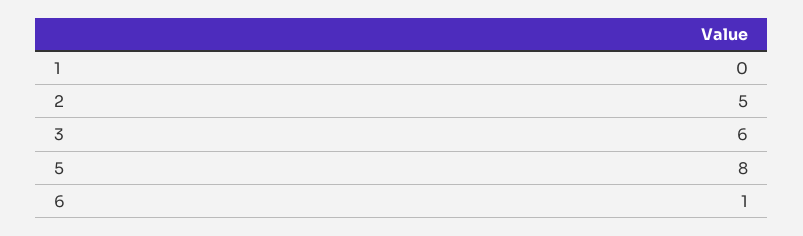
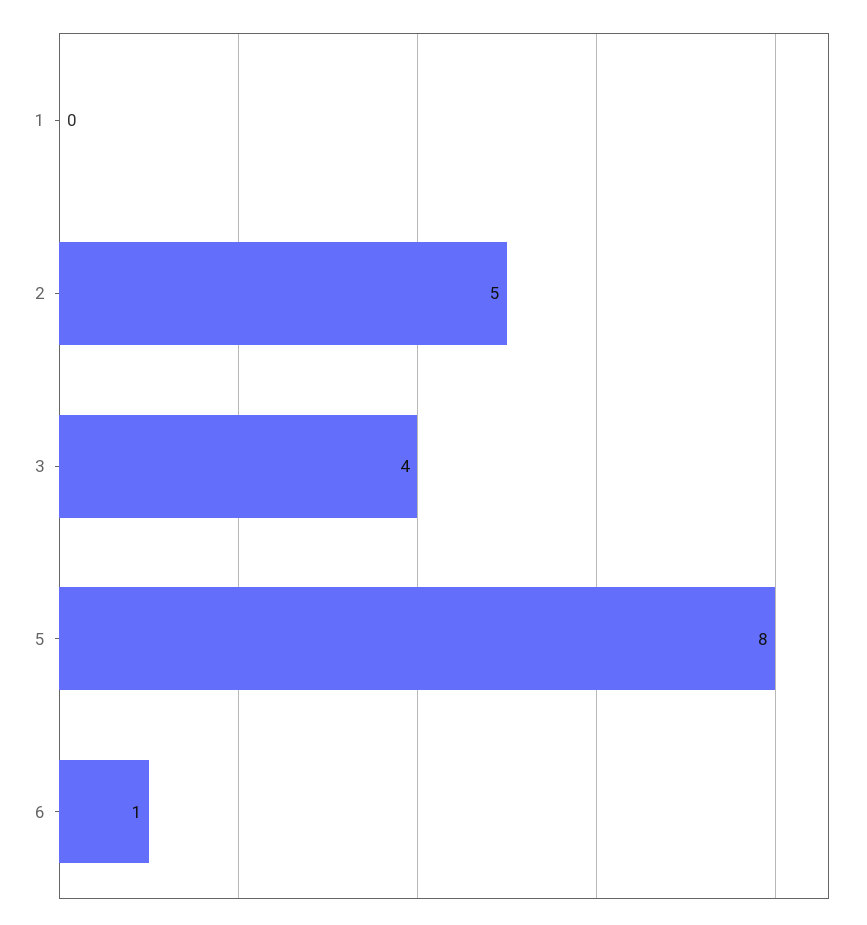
3: 6 -> 4

